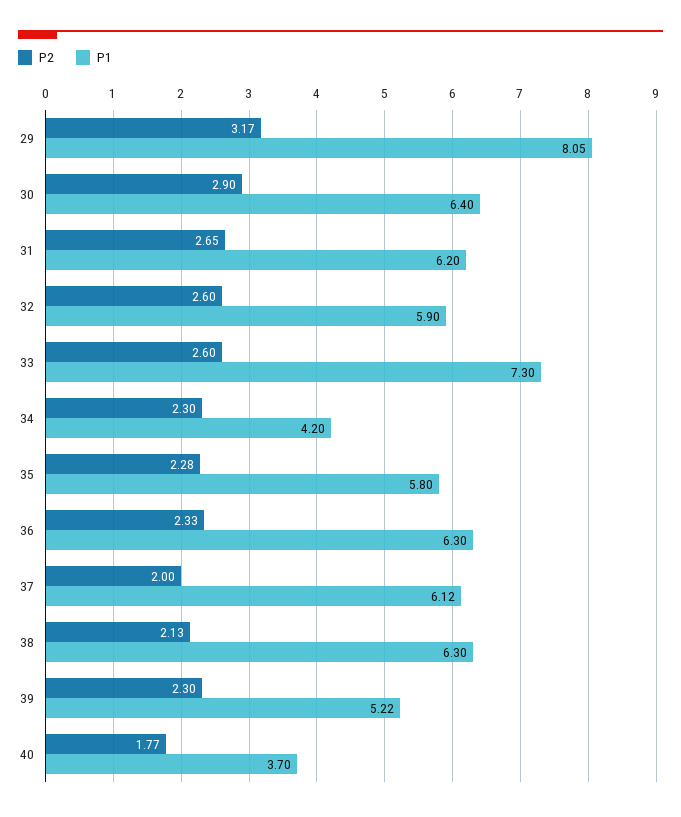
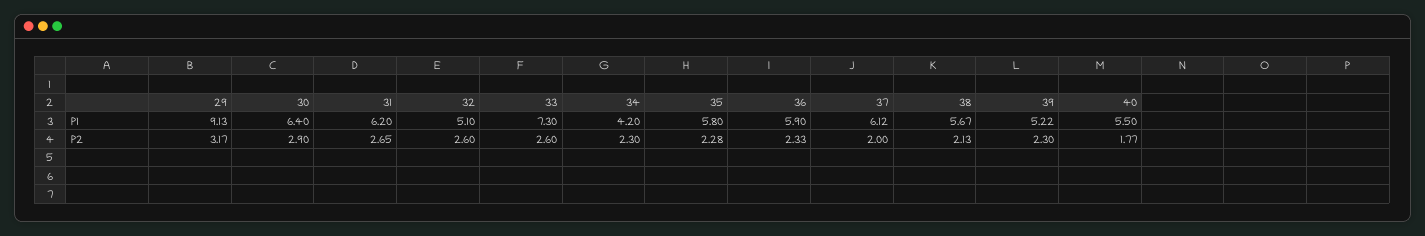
P1, 29: 8.05 -> 9.13
P1, 32: 5.9 -> 5.1
P1, 36: 6.3 -> 5.9
P1, 38: 6.3 -> 5.67
P1, 40: 3.7 -> 5.5

